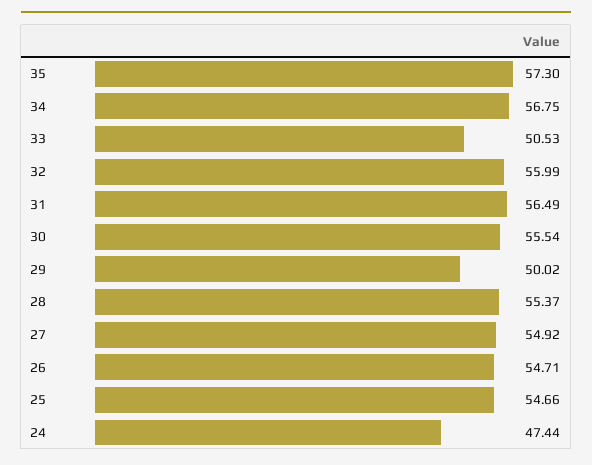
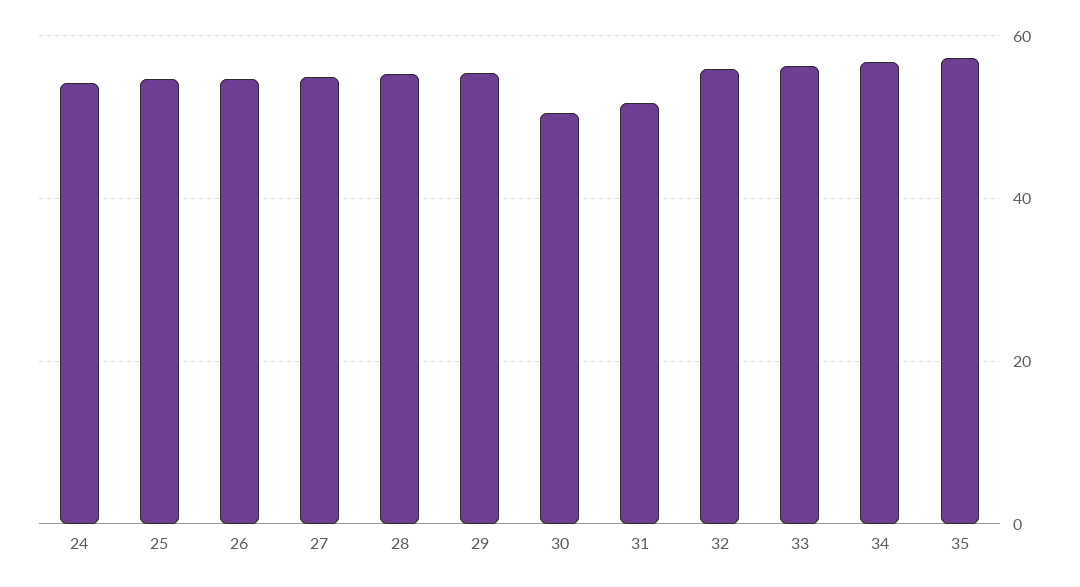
33: 50.53 -> 56
31: 56.49 -> 52
30: 55.54 -> 50
29: 50.02 -> 56
24: 47.44 -> 54

